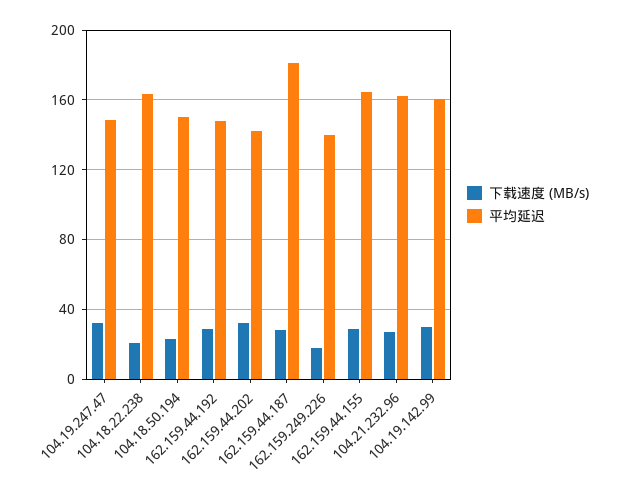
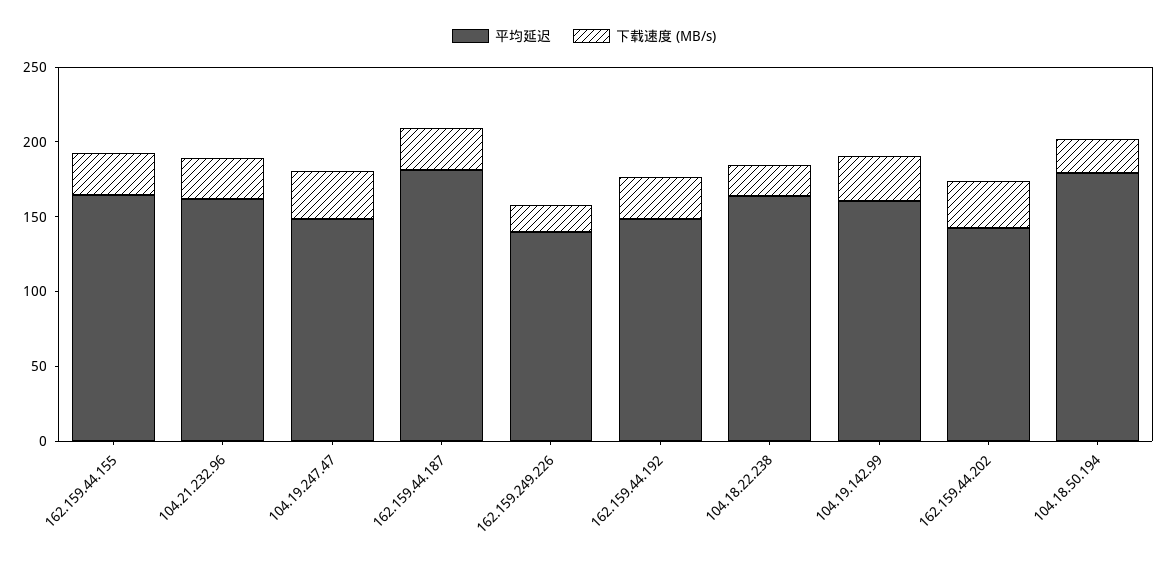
平均延迟, 104.18.50.194: 150 -> 180

